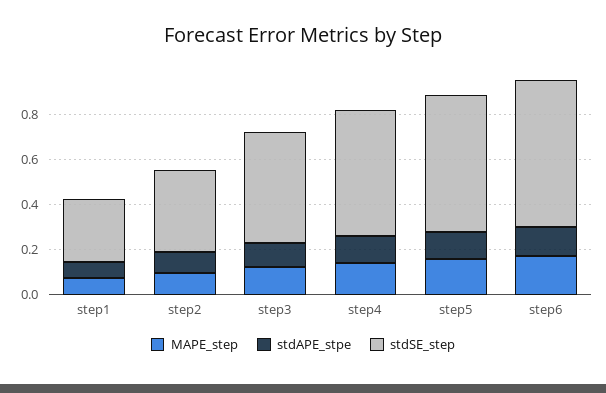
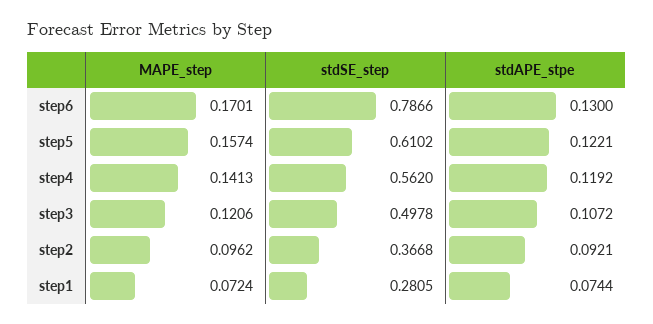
stdSE_step, step6: 0.65 -> 0.7866

